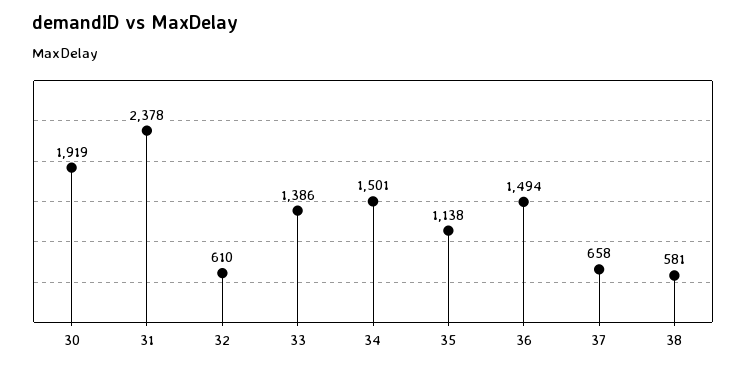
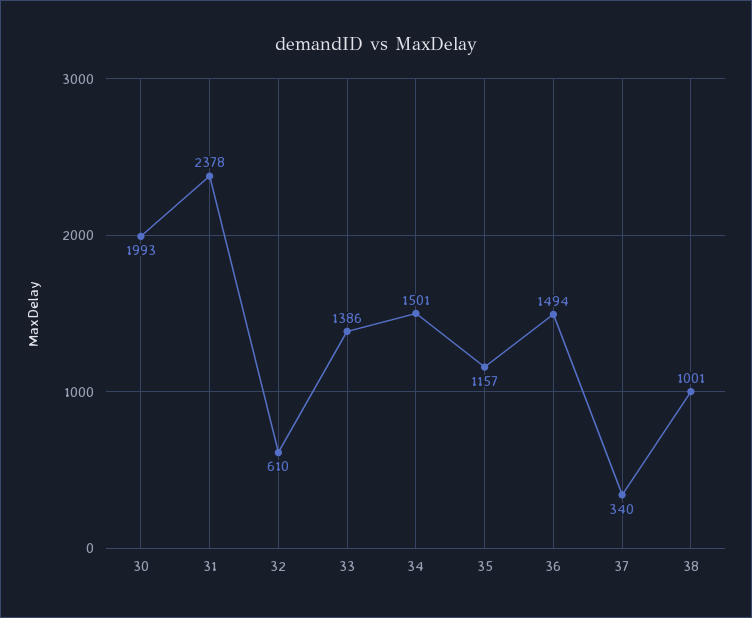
30: 1919 -> 1993
35: 1138 -> 1157
37: 658 -> 340
38: 581 -> 1001

